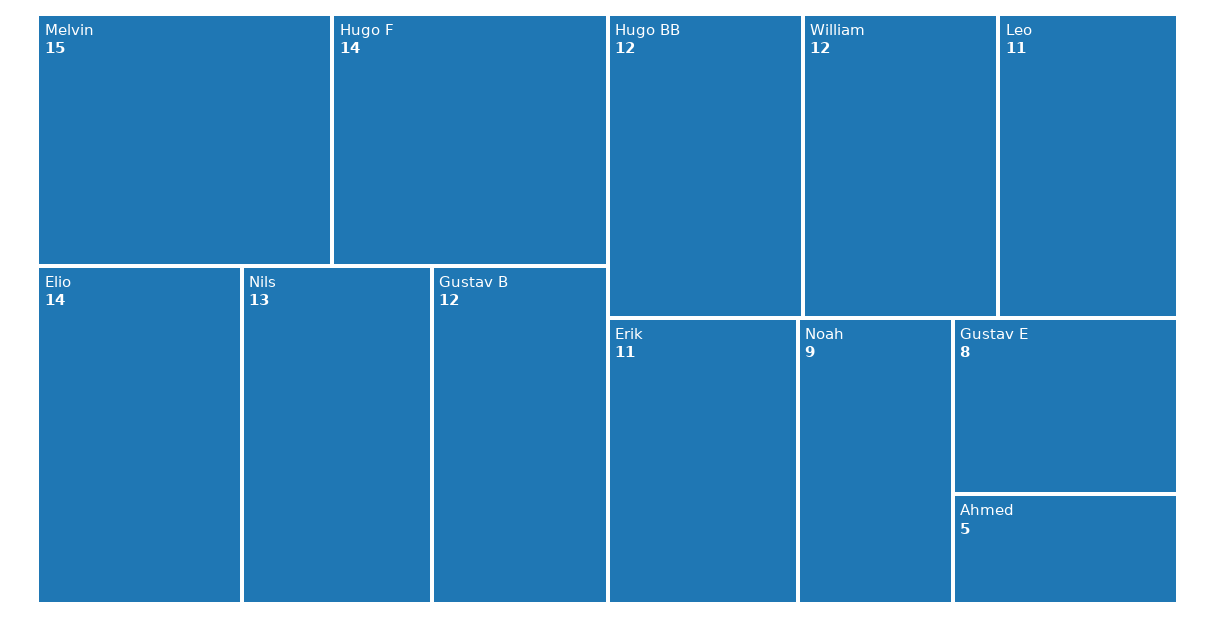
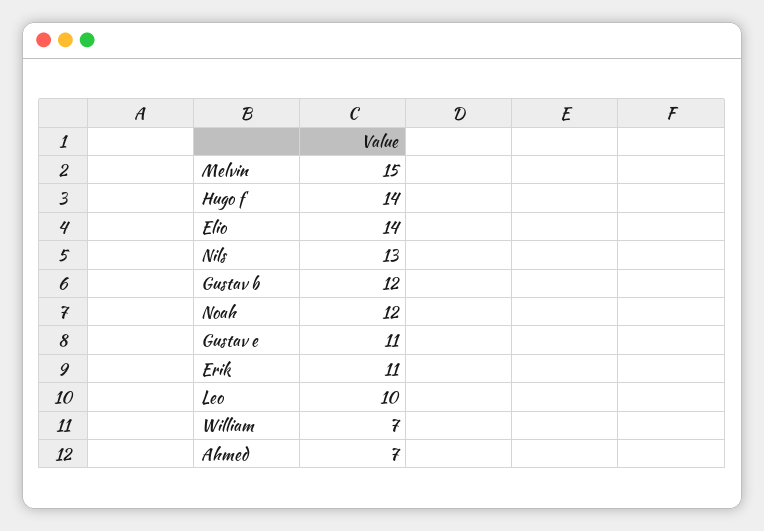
Hugo BB: 12 -> none
William: 12 -> 7
Leo: 11 -> 10
Noah: 9 -> 12
Gustav E: 8 -> 11
Ahmed: 5 -> 7

